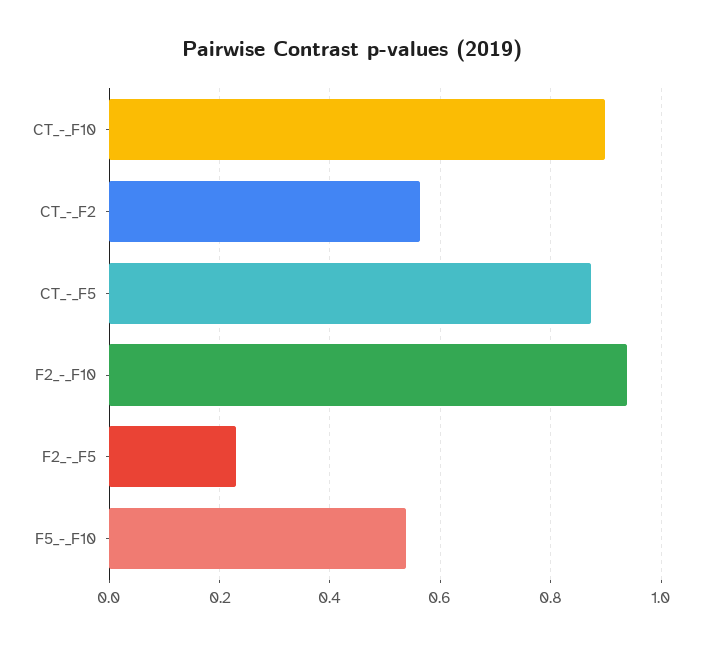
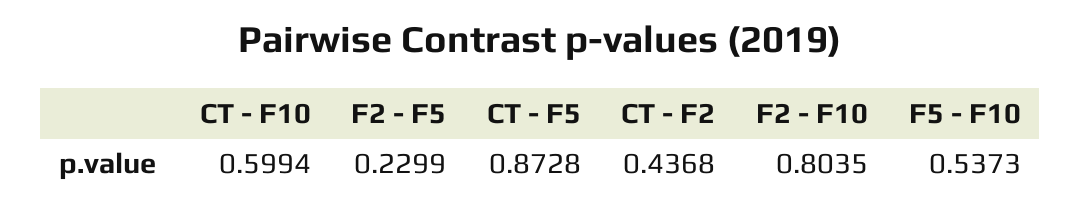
CT_-_F10: 0.9 -> 0.5994
CT_-_F2: 0.56 -> 0.4368
F2_-_F10: 0.94 -> 0.8035

